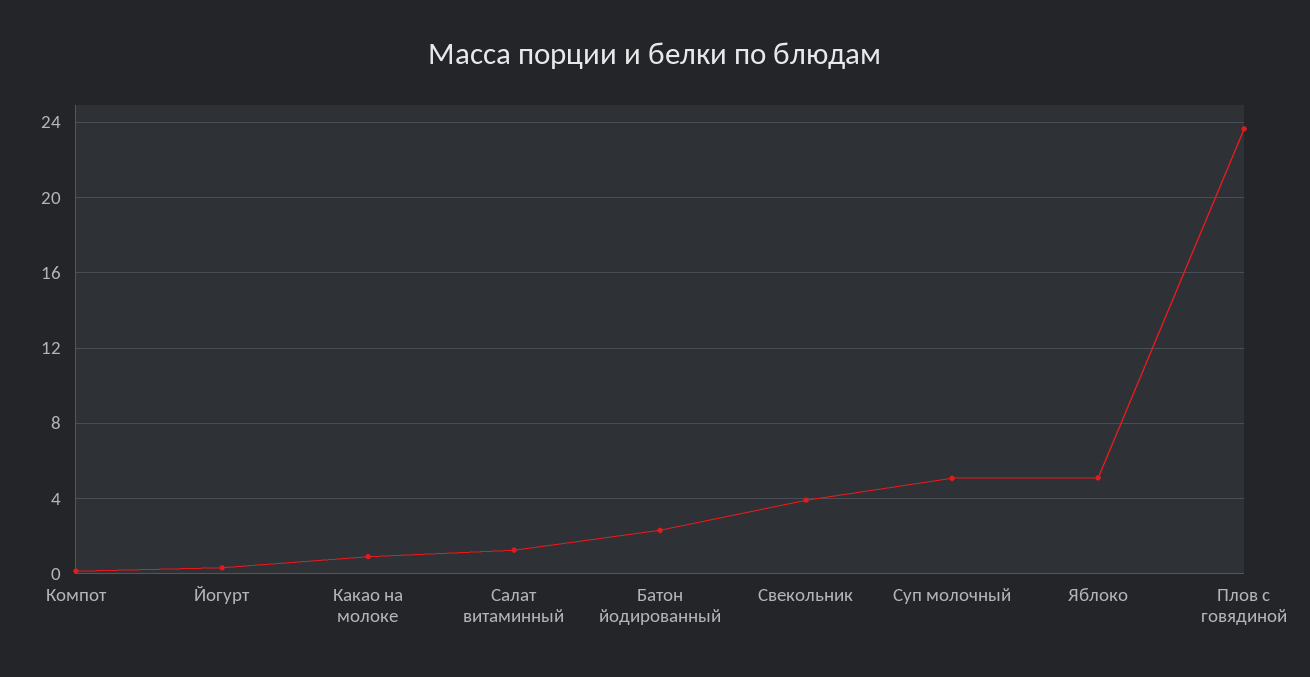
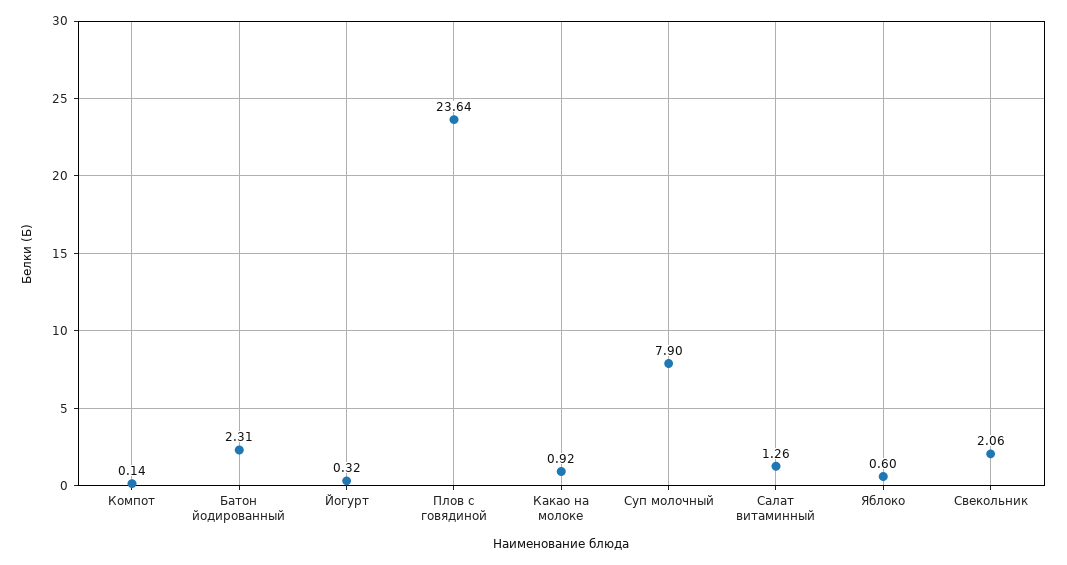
Свекольник: 4 -> 2.06
Суп молочный: 5 -> 7.9
Яблоко: 5 -> 0.6

